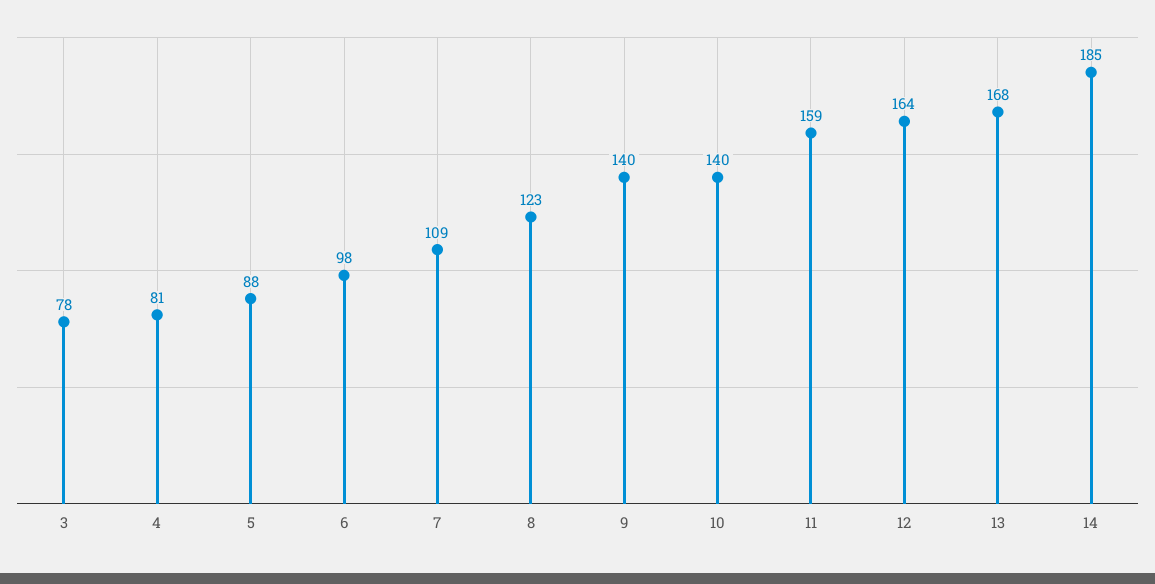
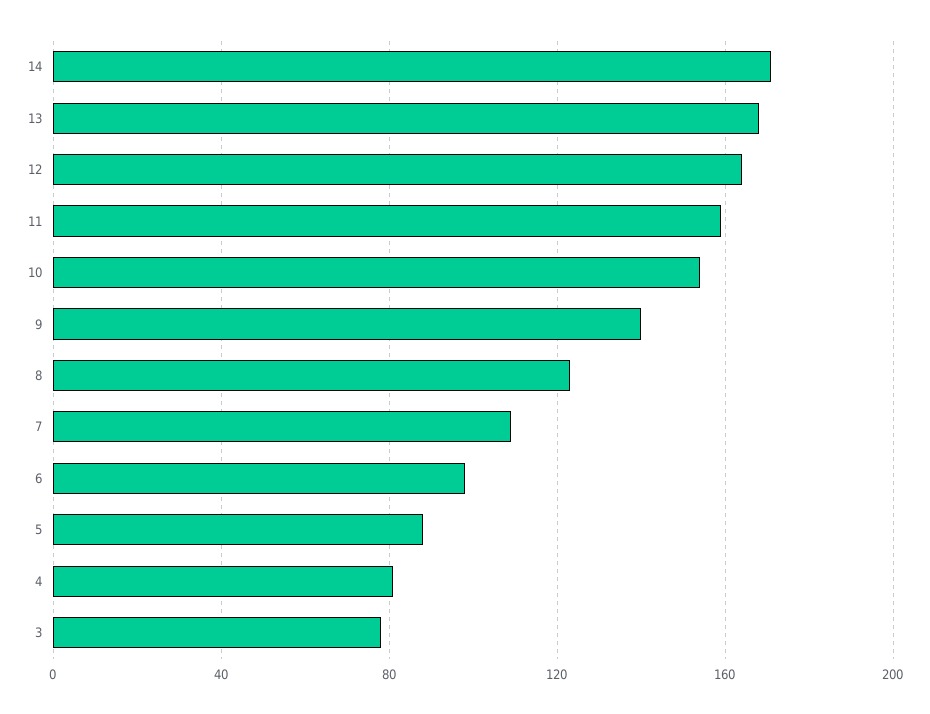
10: 140 -> 155
14: 185 -> 170

